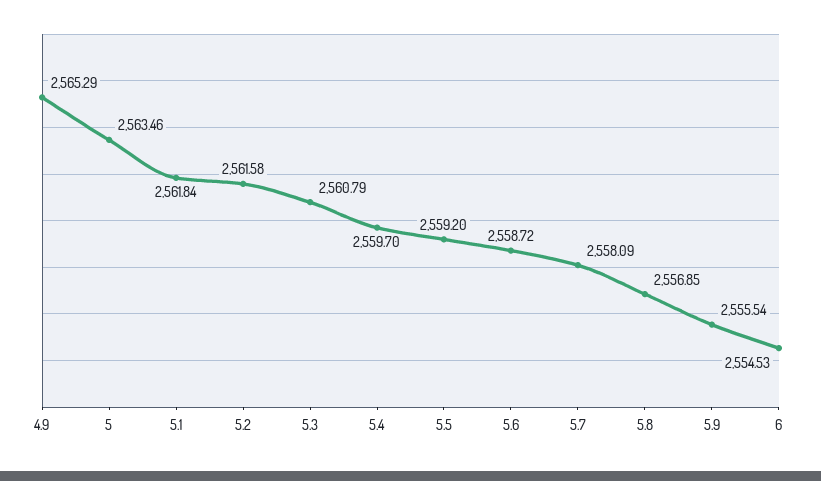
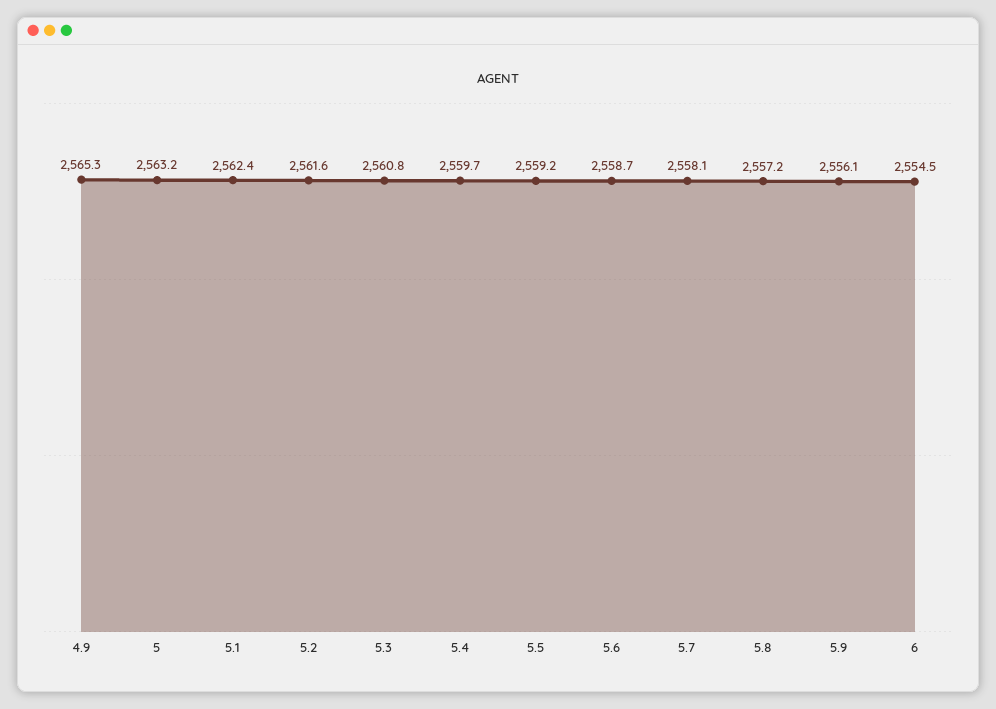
5: 2563.46 -> 2563.2
5.1: 2561.84 -> 2562.4
5.8: 2556.85 -> 2557.2
5.9: 2555.54 -> 2556.1

